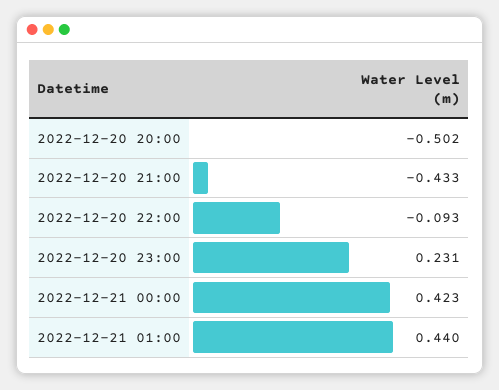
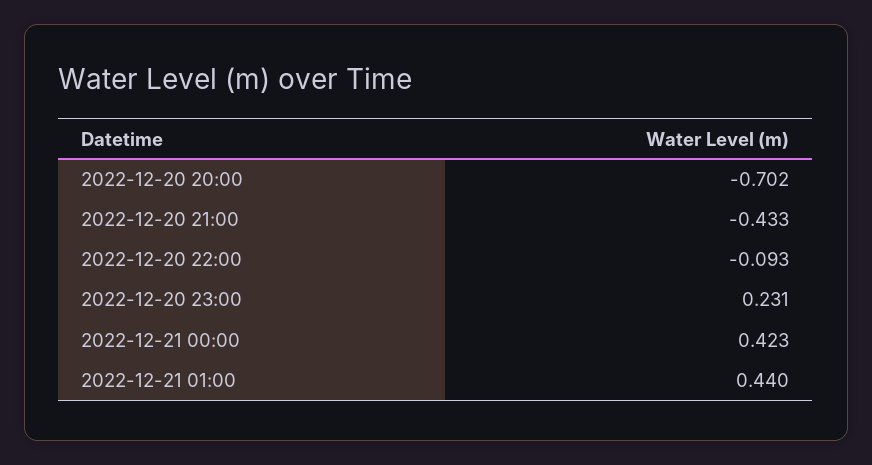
2022-12-20 20:00: -0.502 -> -0.702

